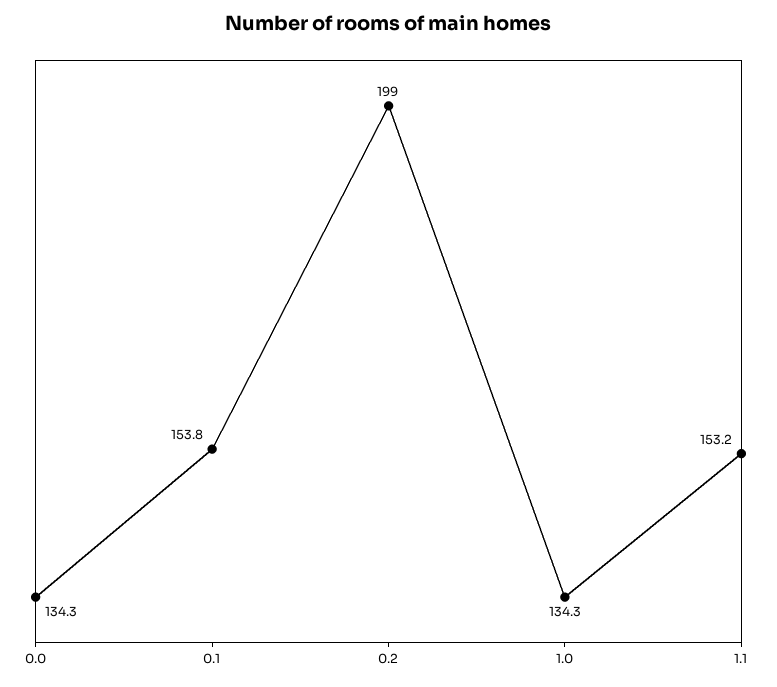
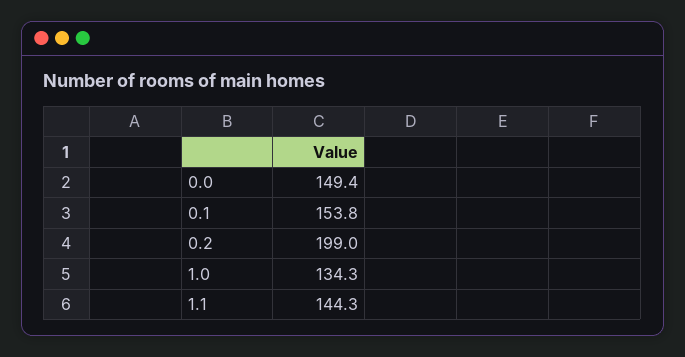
0.0: 134.3 -> 149.4
1.1: 153.2 -> 144.3

